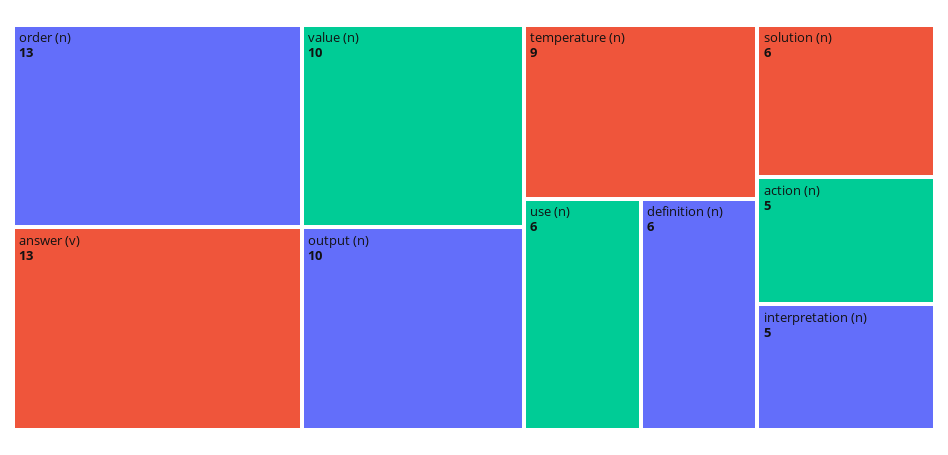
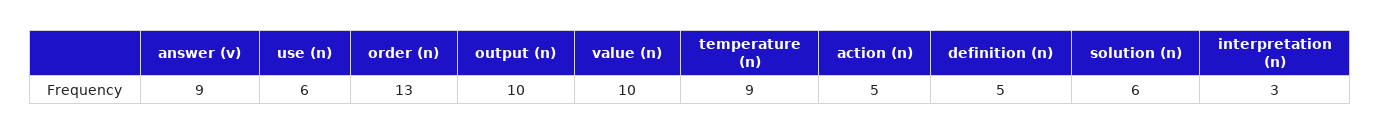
answer (v): 13 -> 9
definition (n): 6 -> 5
interpretation (n): 5 -> 3

